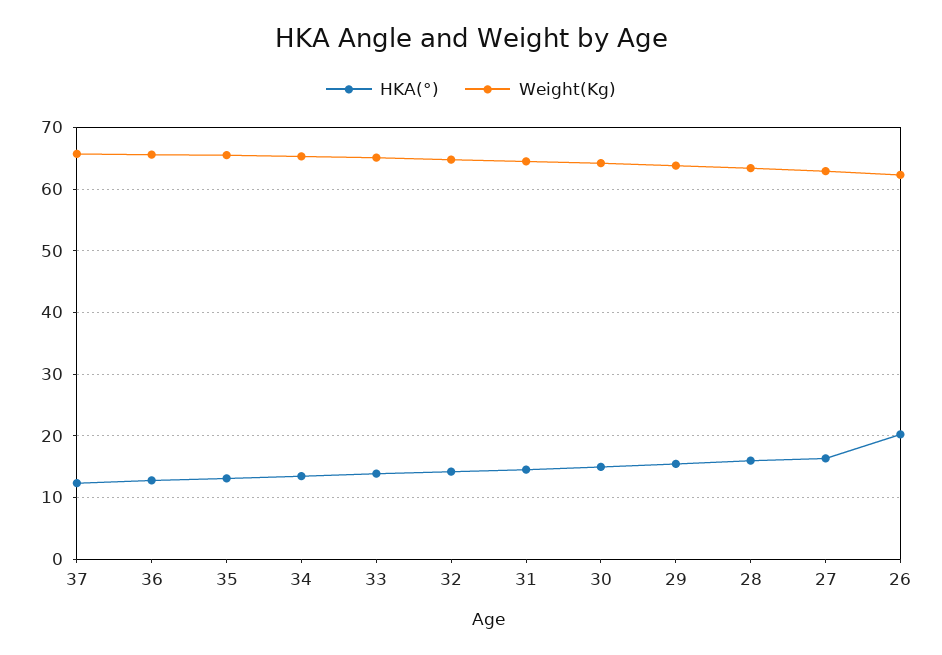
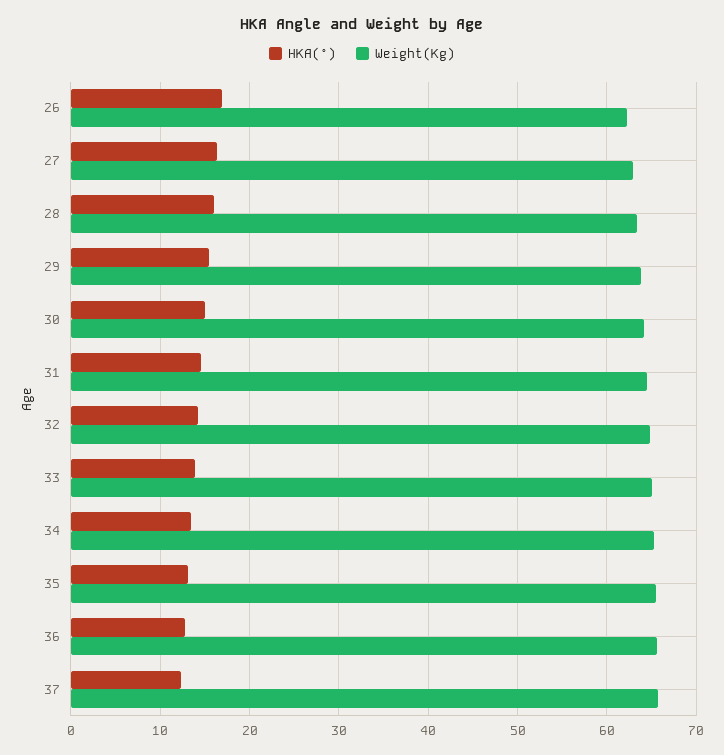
HKA(°), 26: 20 -> 17

